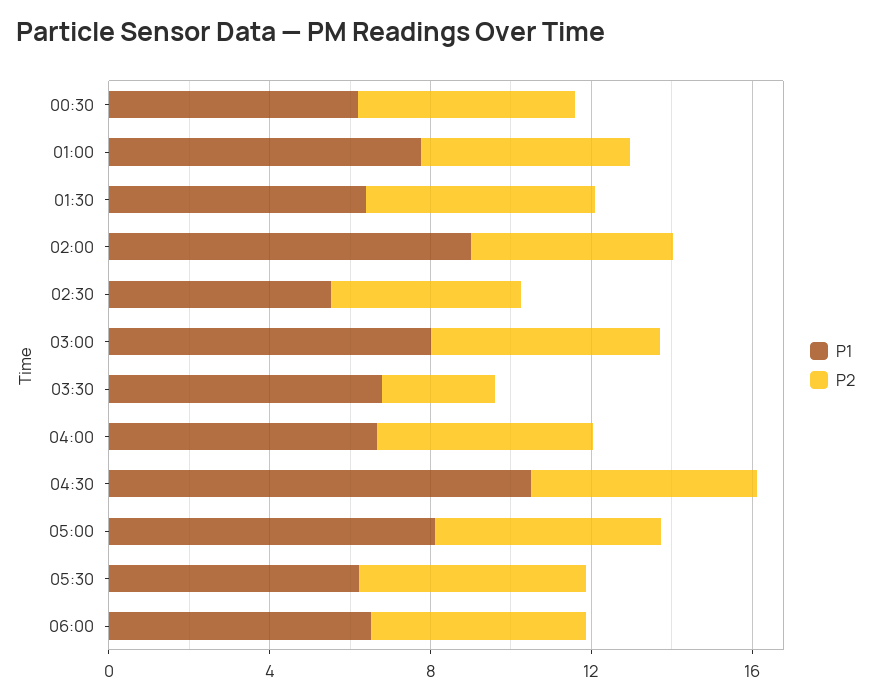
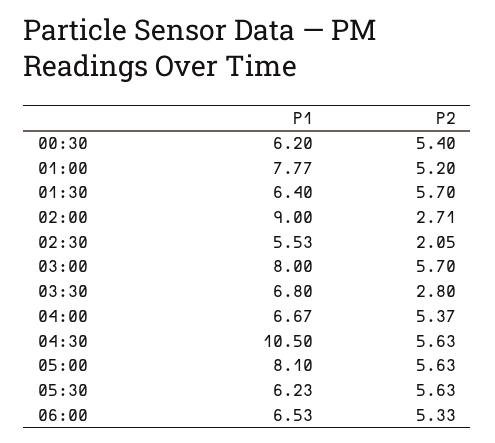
P2, 02:00: 5 -> 2.71
P2, 02:30: 5 -> 2.05

